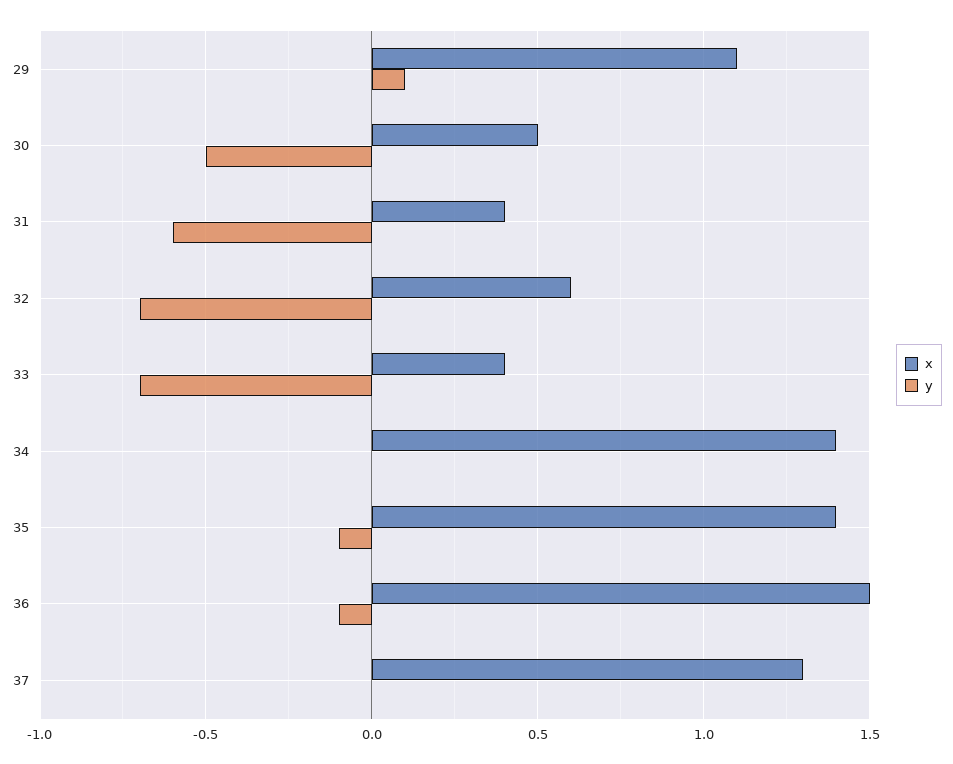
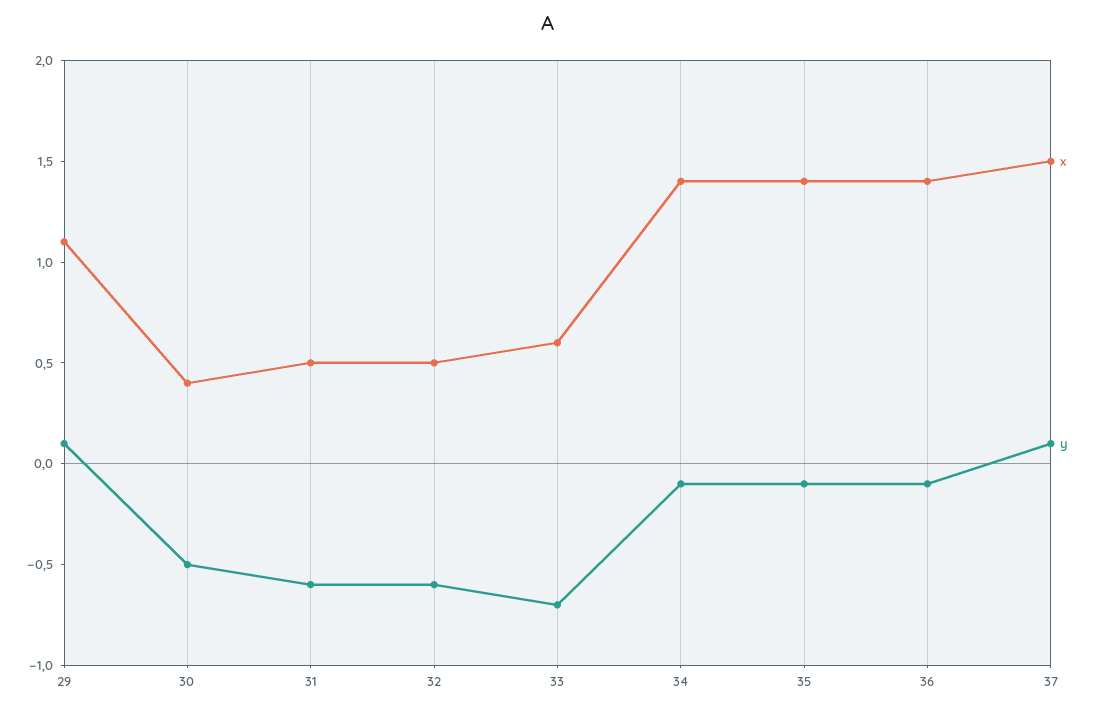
x, 30: 0.5 -> 0.4
x, 31: 0.4 -> 0.5
x, 32: 0.6 -> 0.5
y, 32: -0.7 -> -0.6
x, 33: 0.4 -> 0.6
y, 34: 0 -> -0.1
x, 36: 1.5 -> 1.4
x, 37: 1.3 -> 1.5
y, 37: 0 -> 0.1

